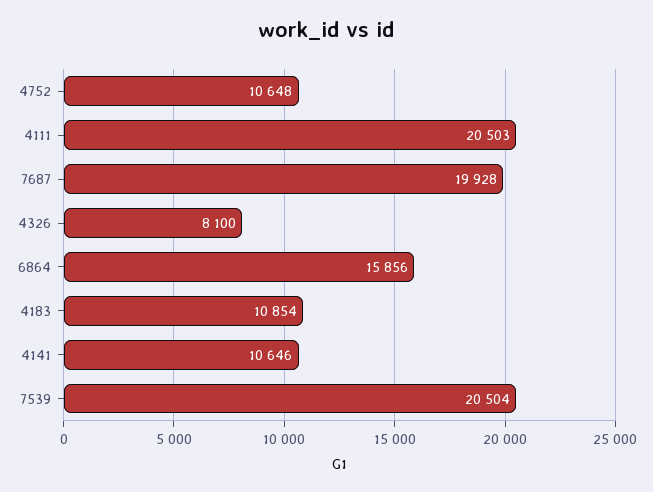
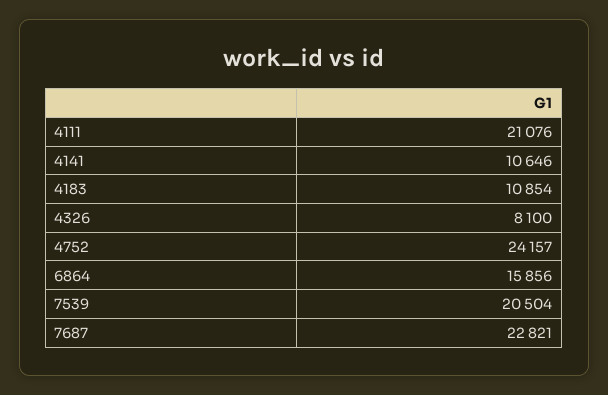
4752: 10648 -> 24157
4111: 20503 -> 21076
7687: 19928 -> 22821

